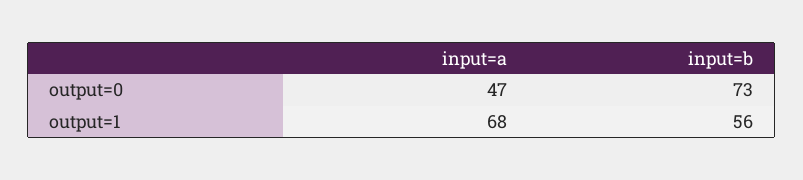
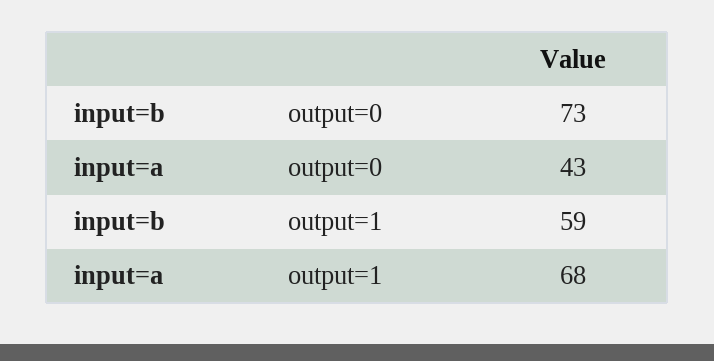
input=a, output=0: 47 -> 43
input=b, output=1: 56 -> 59

